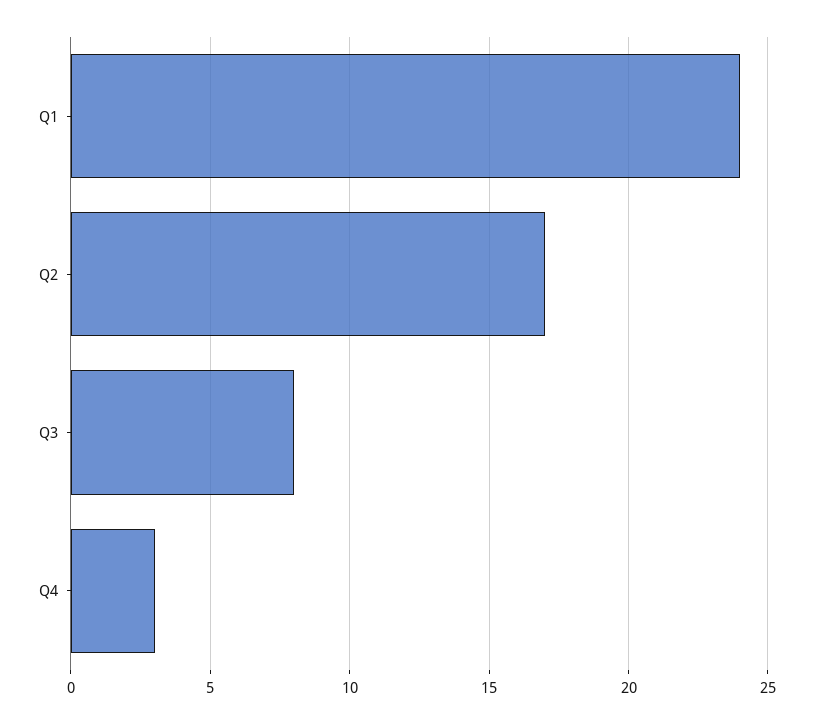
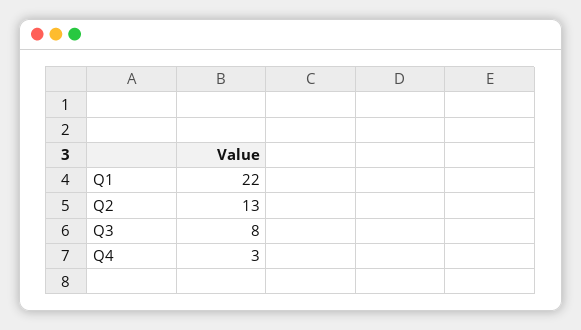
Q1: 24 -> 22
Q2: 17 -> 13

